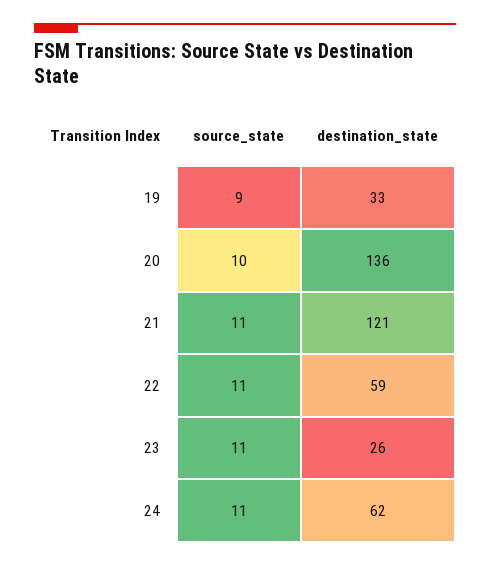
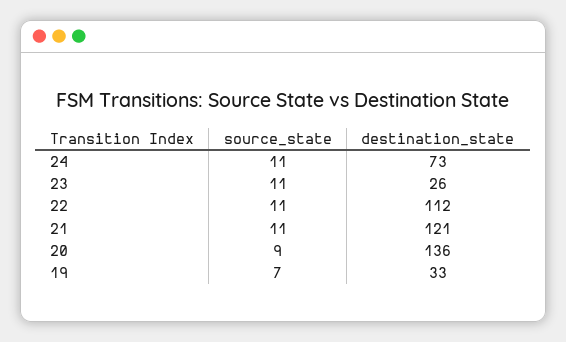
source_state, 19: 9 -> 7
source_state, 20: 10 -> 9
destination_state, 22: 59 -> 112
destination_state, 24: 62 -> 73

